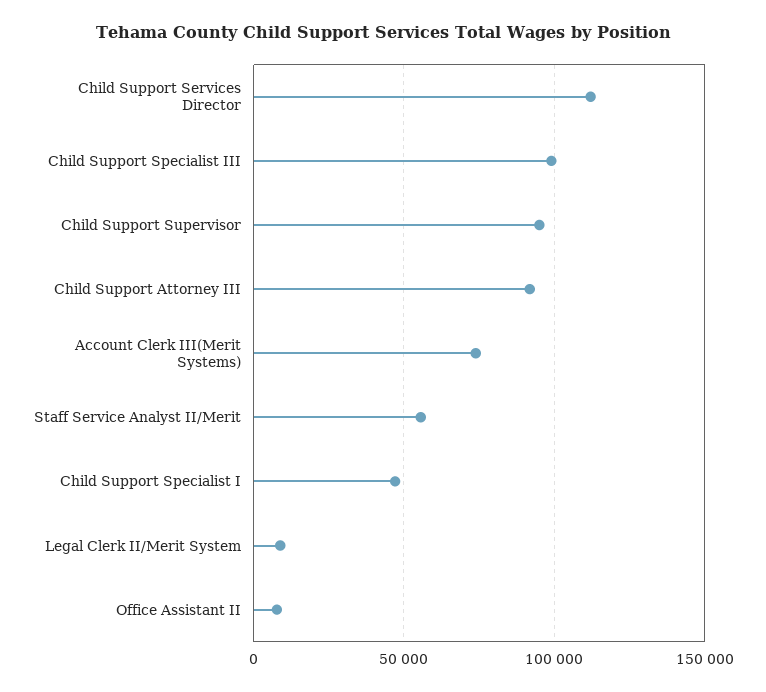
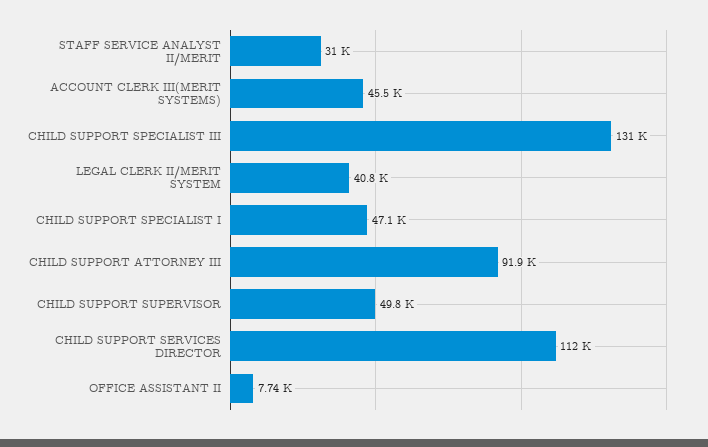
Child Support Specialist III: 100000 -> 131000
Child Support Supervisor: 95000 -> 49800
Account Clerk III(Merit Systems): 75000 -> 45500
Staff Service Analyst II/Merit: 55000 -> 31000
Legal Clerk II/Merit System: 10000 -> 40800

